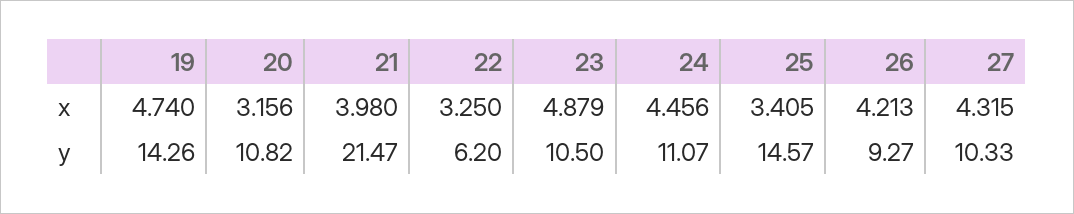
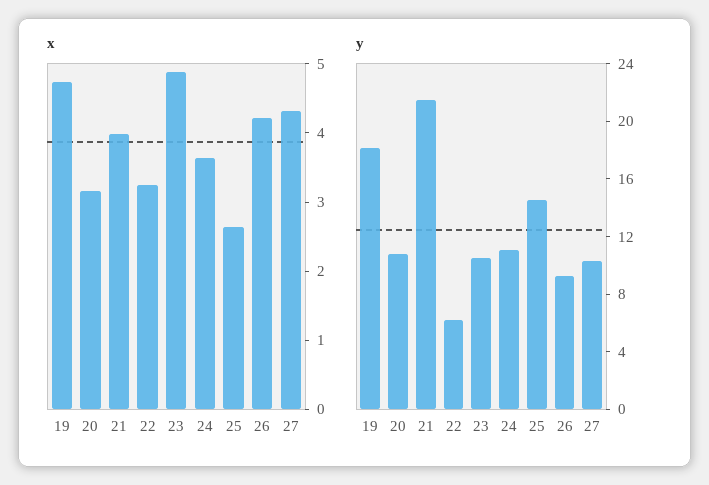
x, 24: 4.456 -> 3.6
x, 25: 3.405 -> 2.6
y, 19: 14.26 -> 18

